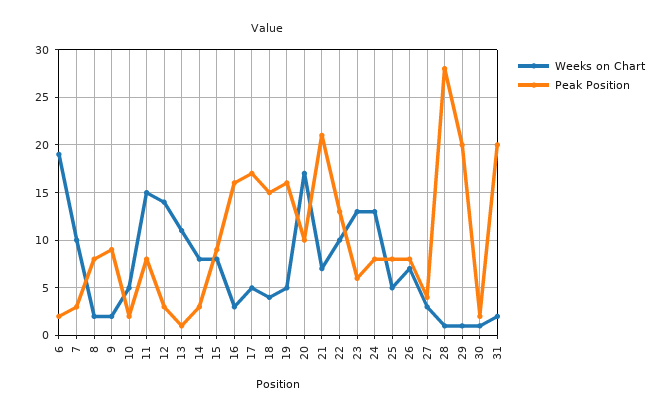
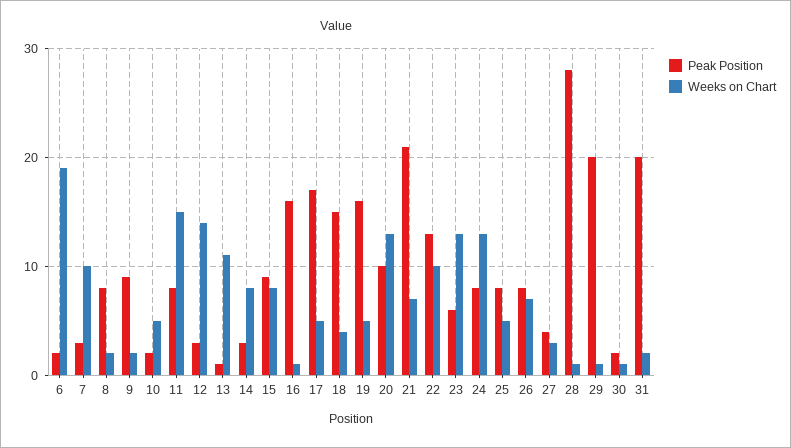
Weeks on Chart, 16: 3 -> 1
Weeks on Chart, 20: 17 -> 13

